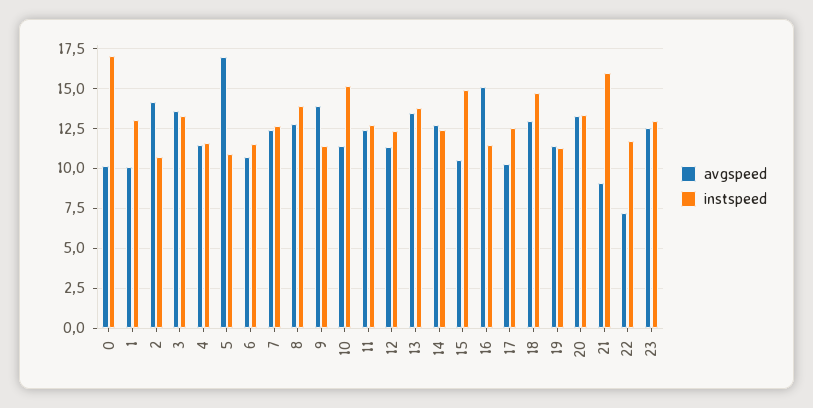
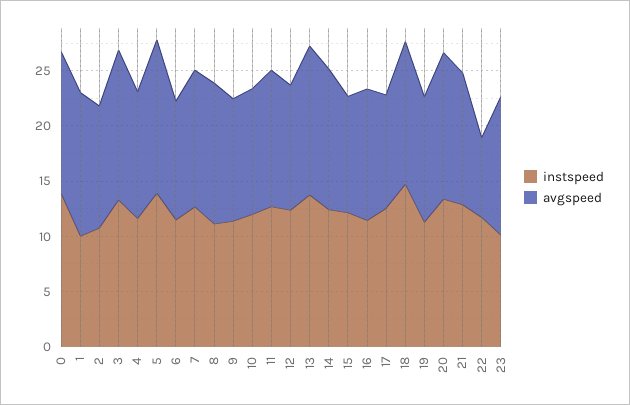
avgspeed, 0: 10 -> 13
instspeed, 0: 17 -> 14
avgspeed, 1: 10 -> 13
instspeed, 1: 13 -> 10
avgspeed, 2: 14 -> 11
avgspeed, 5: 17 -> 14
instspeed, 5: 11 -> 14
instspeed, 8: 14 -> 11
avgspeed, 9: 14 -> 11
instspeed, 10: 15 -> 12
instspeed, 15: 15 -> 12
avgspeed, 16: 15 -> 12
avgspeed, 21: 9 -> 12
instspeed, 21: 16 -> 13
instspeed, 23: 13 -> 10

